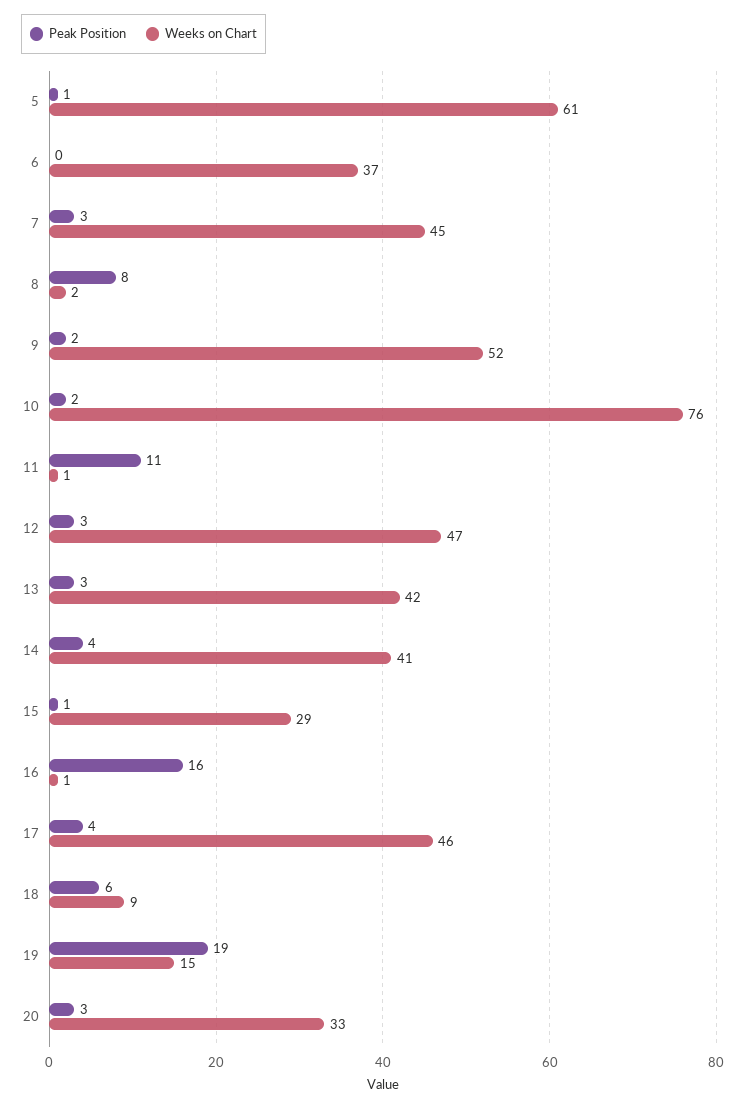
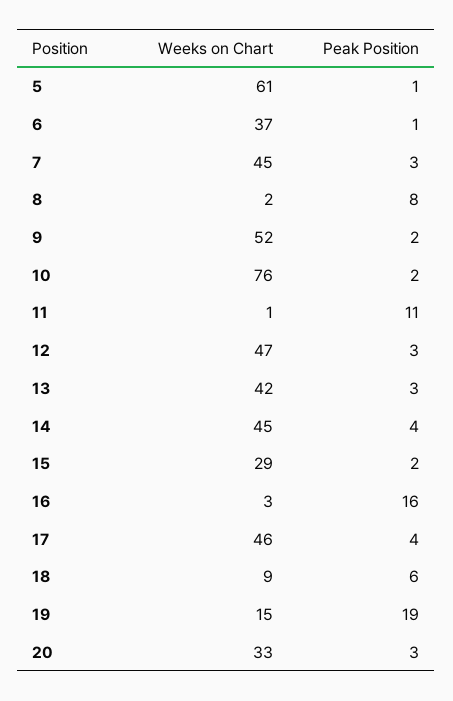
Peak Position, 6: 0 -> 1
Weeks on Chart, 14: 41 -> 45
Peak Position, 15: 1 -> 2
Weeks on Chart, 16: 1 -> 3

